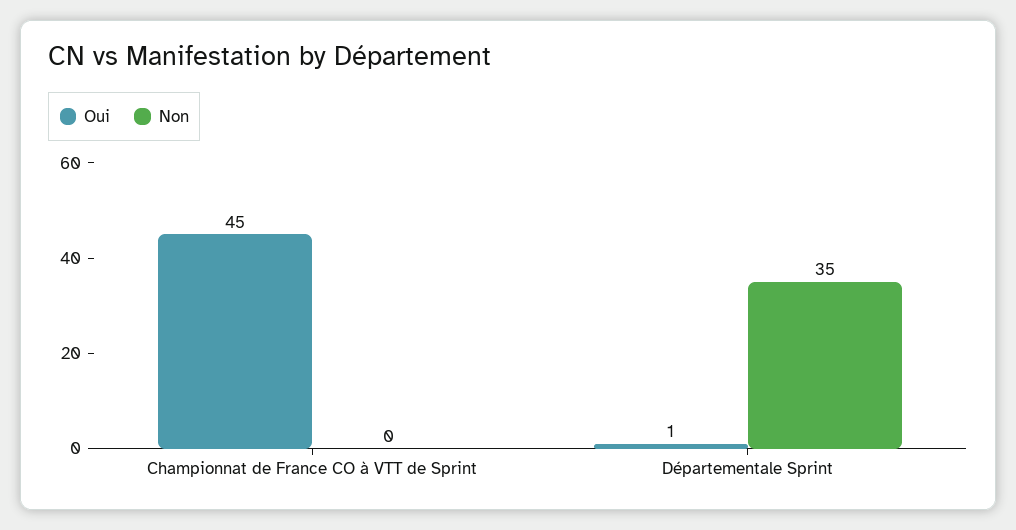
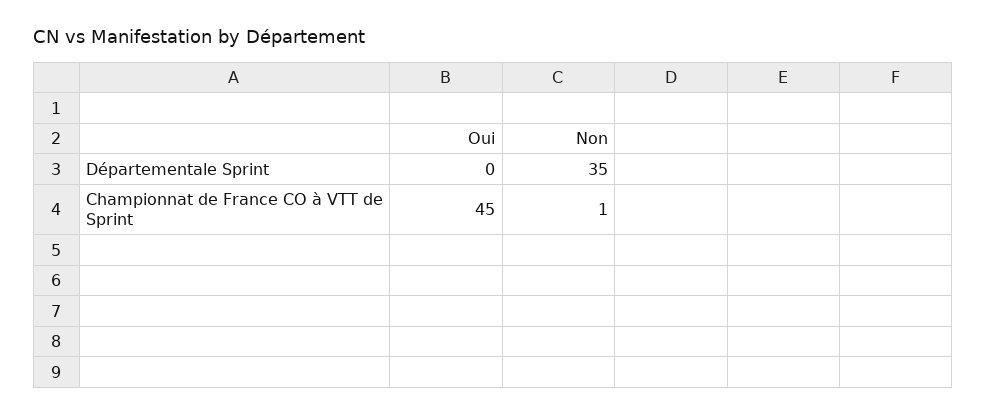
Non, Championnat de France CO à VTT de Sprint: 0 -> 1
Oui, Départementale Sprint: 1 -> 0

